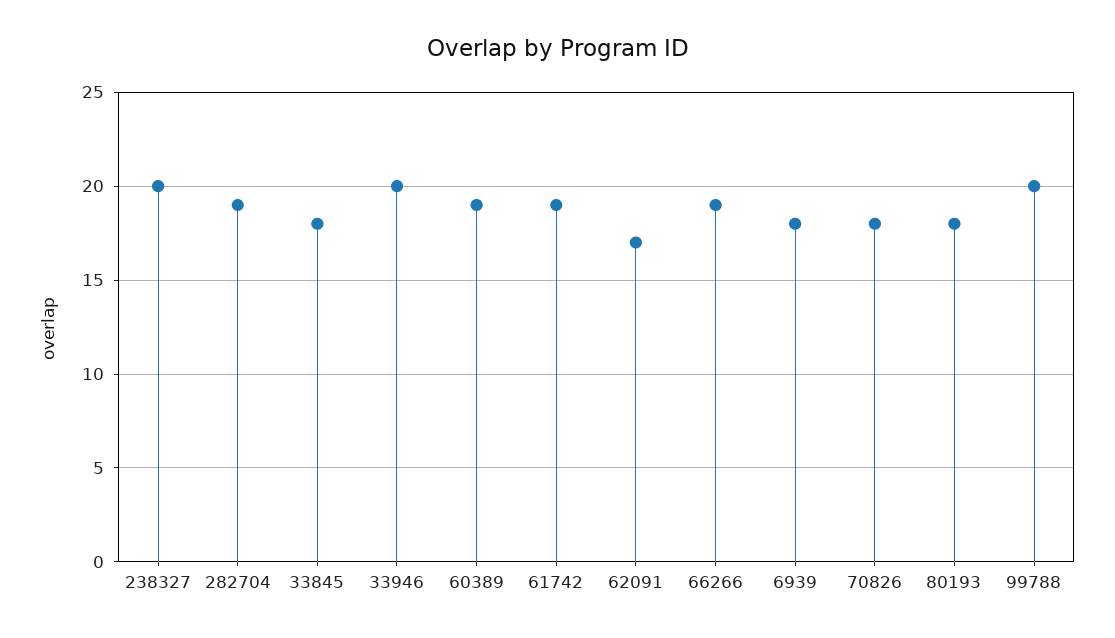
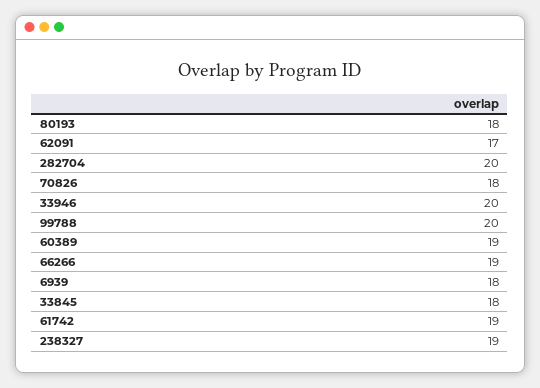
238327: 20 -> 19
282704: 19 -> 20

